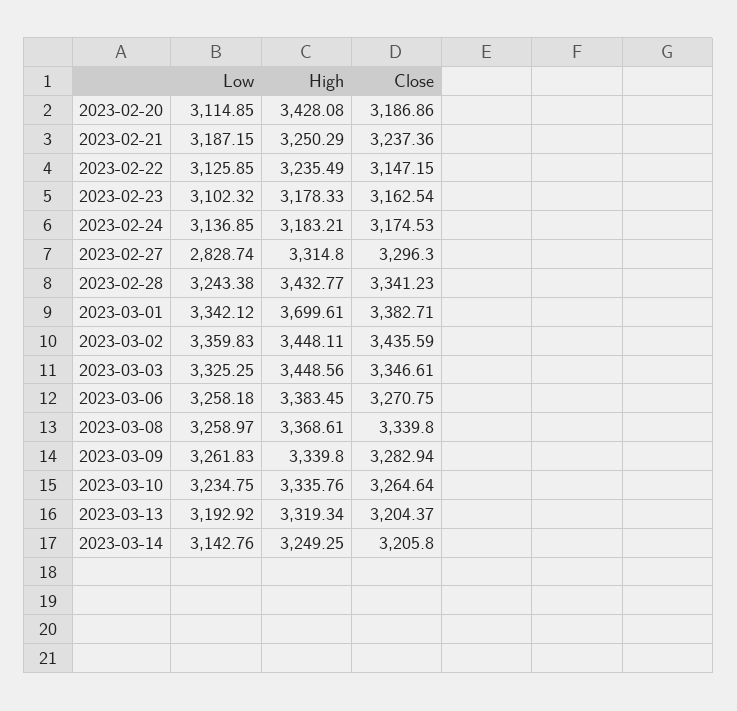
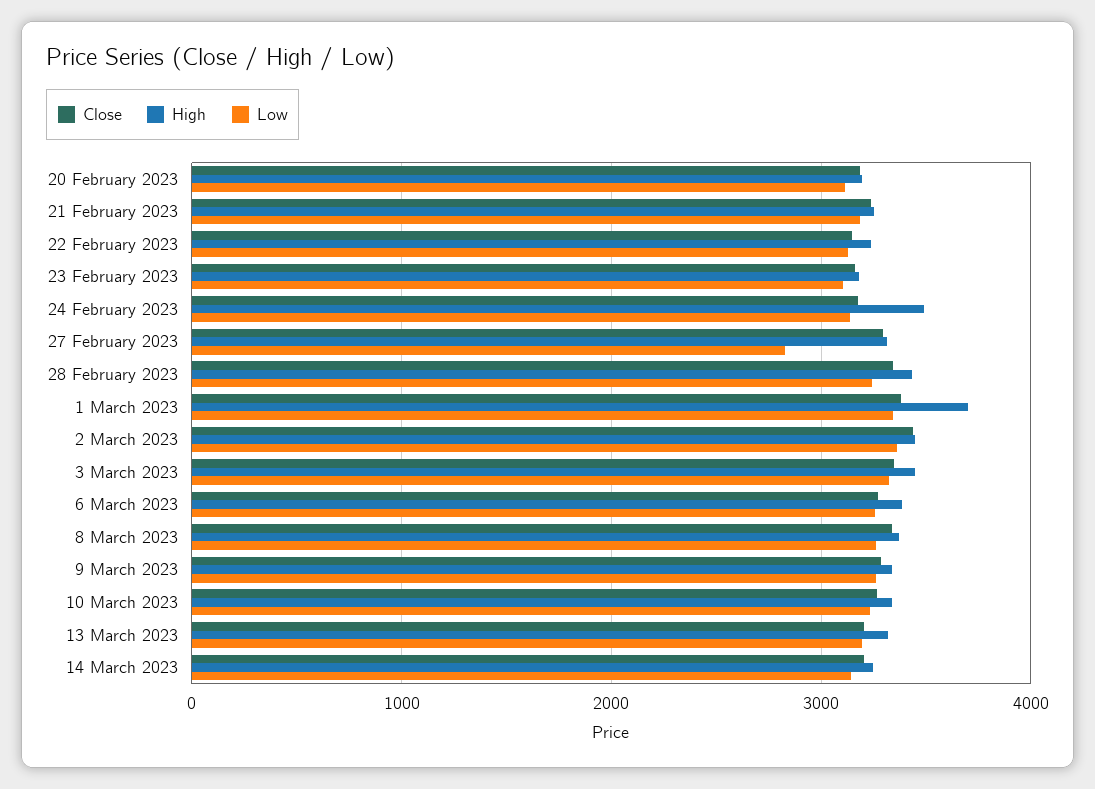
High, 2023-02-20: 3428.08 -> 3200
High, 2023-02-24: 3183.21 -> 3500

